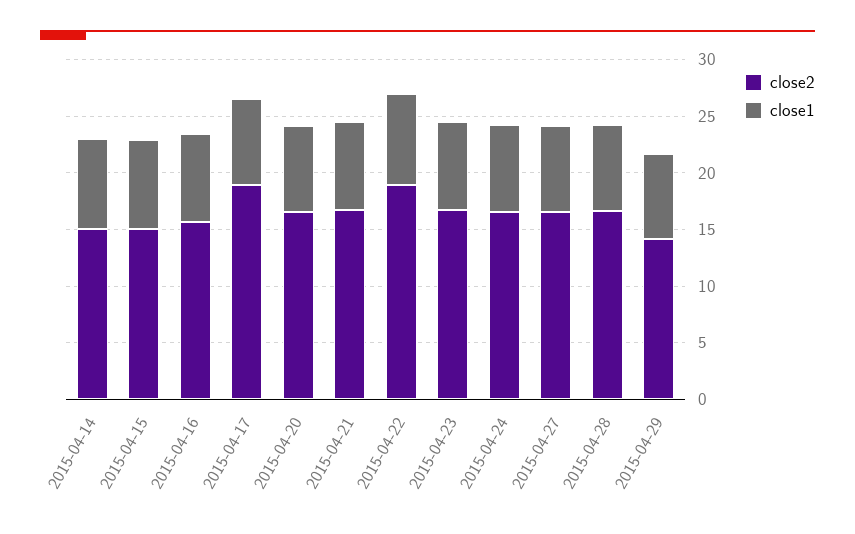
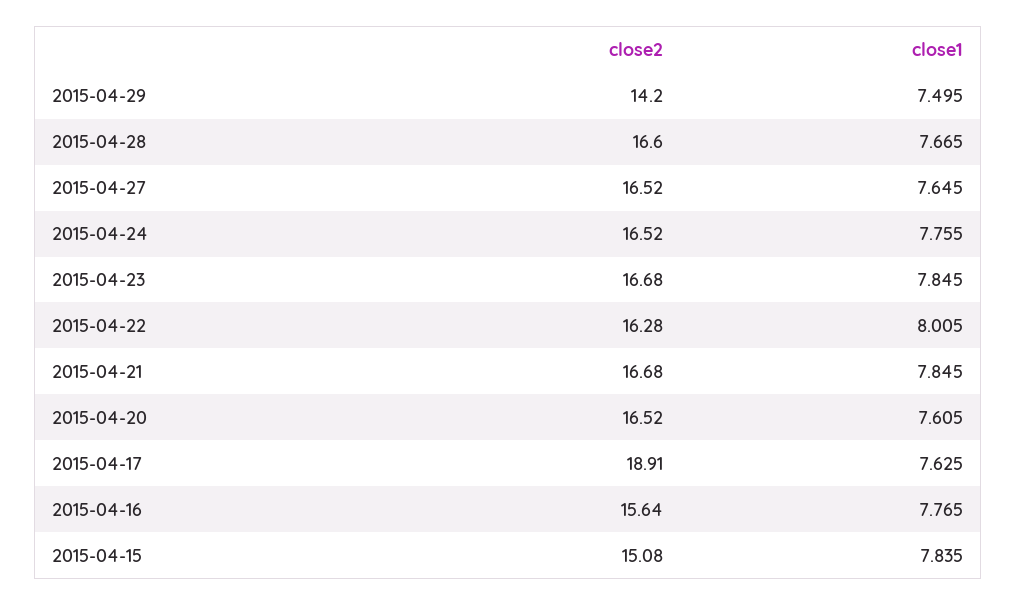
close2, 2015-04-14: 15 -> none
close1, 2015-04-14: 8 -> none
close2, 2015-04-22: 19 -> 16.28

